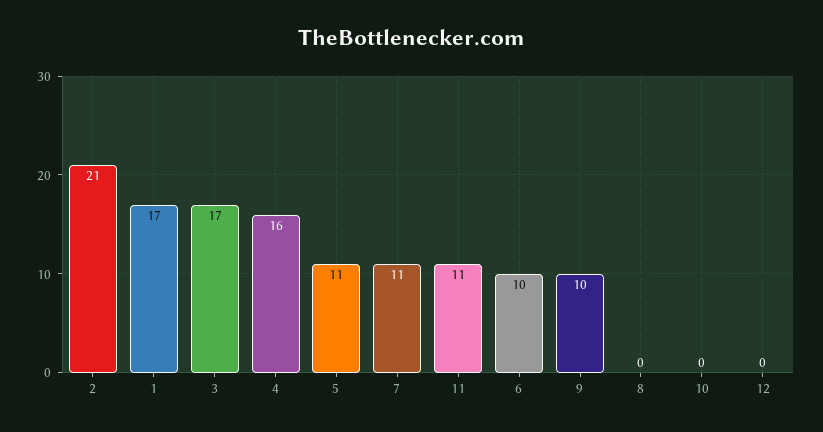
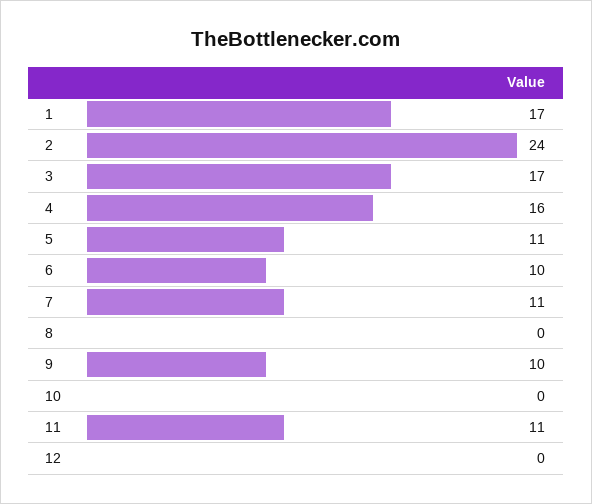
2: 21 -> 24

